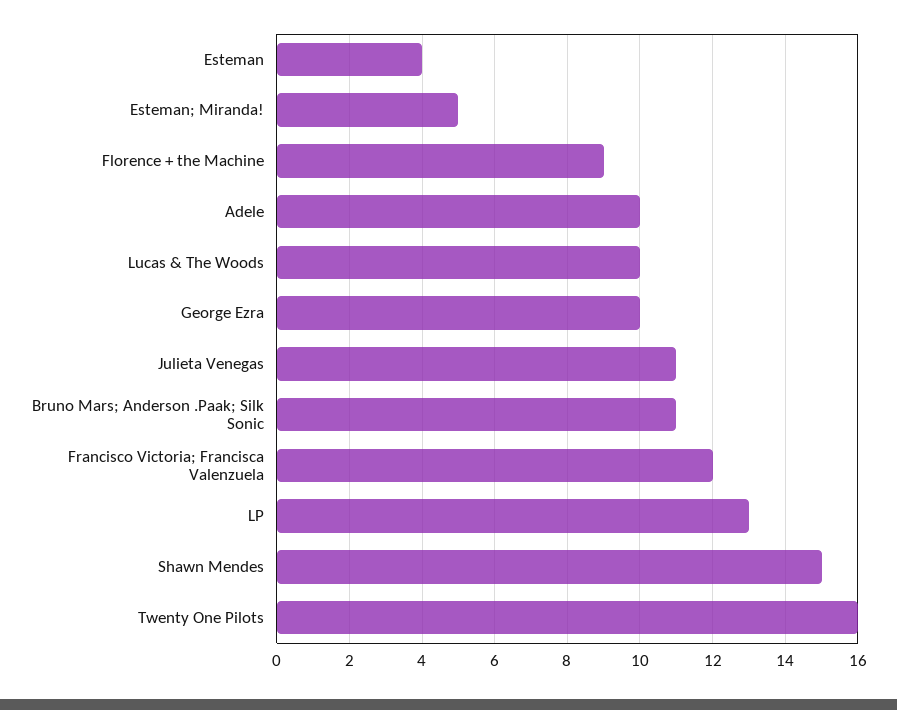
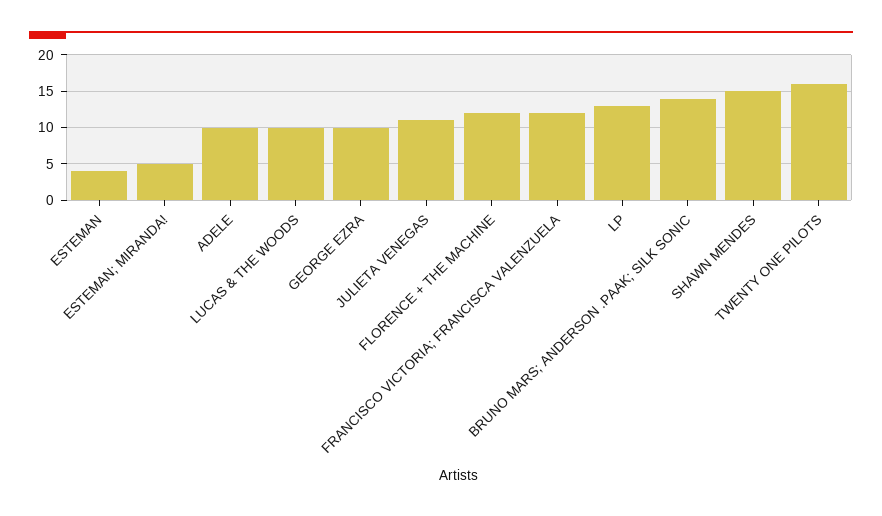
Florence + the Machine: 9 -> 12
Bruno Mars; Anderson .Paak; Silk Sonic: 11 -> 14

